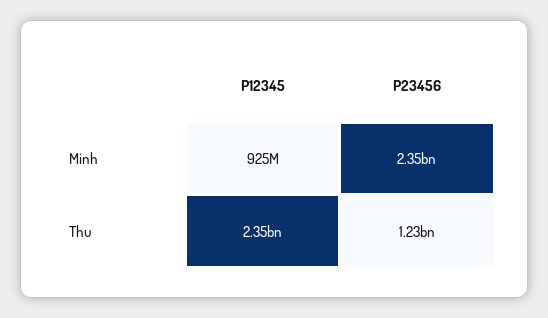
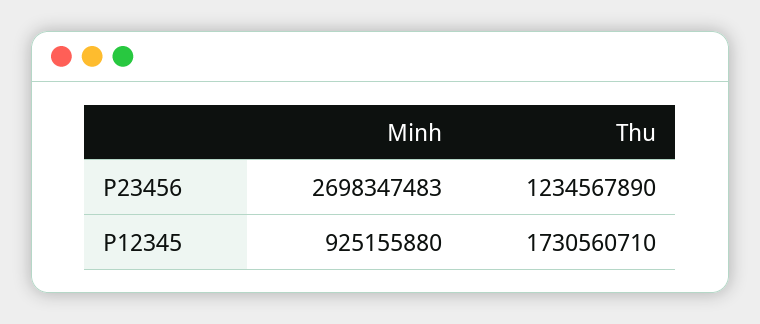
P23456, Minh: 2350000000 -> 2698347483
P12345, Thu: 2350000000 -> 1730560710

